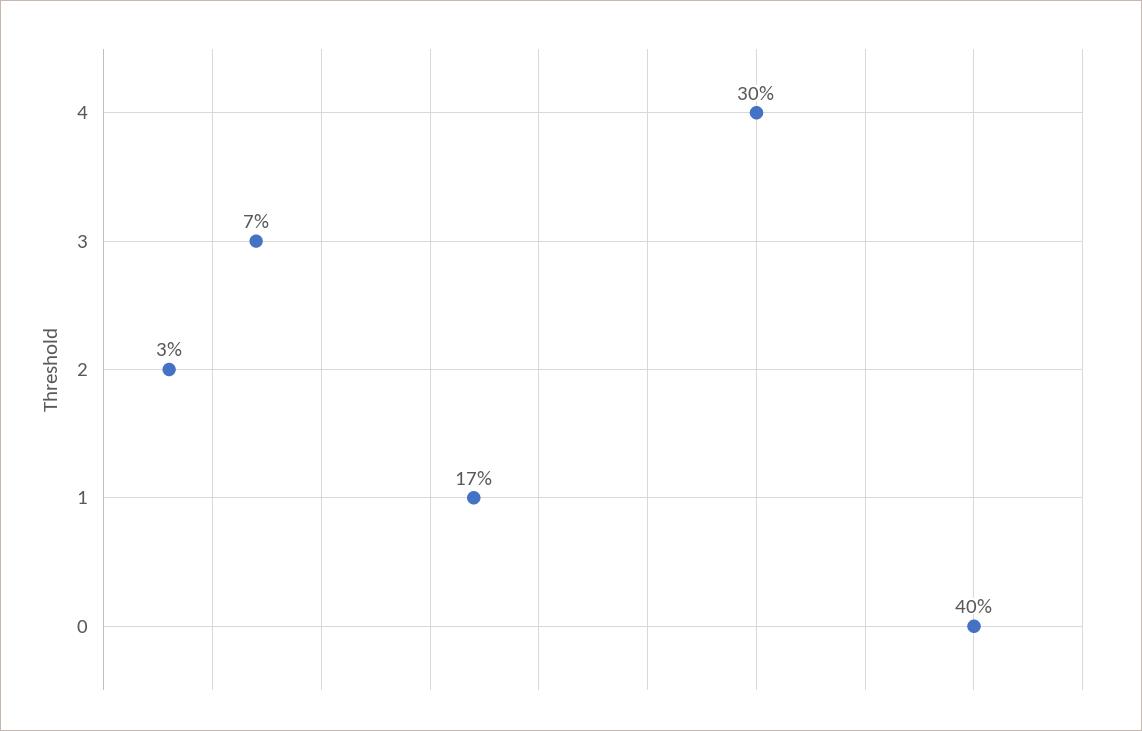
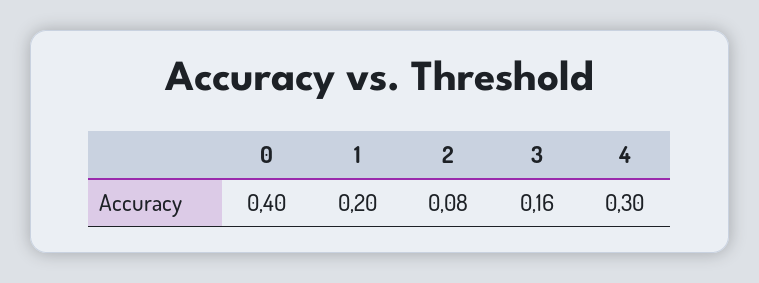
3: 0.07 -> 0.16
2: 0.03 -> 0.08
1: 0.17 -> 0.2

